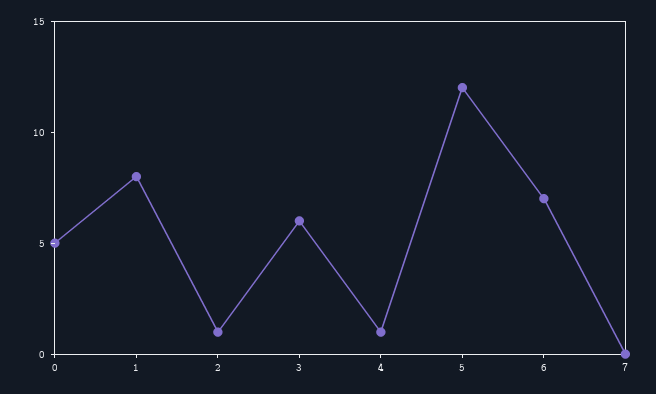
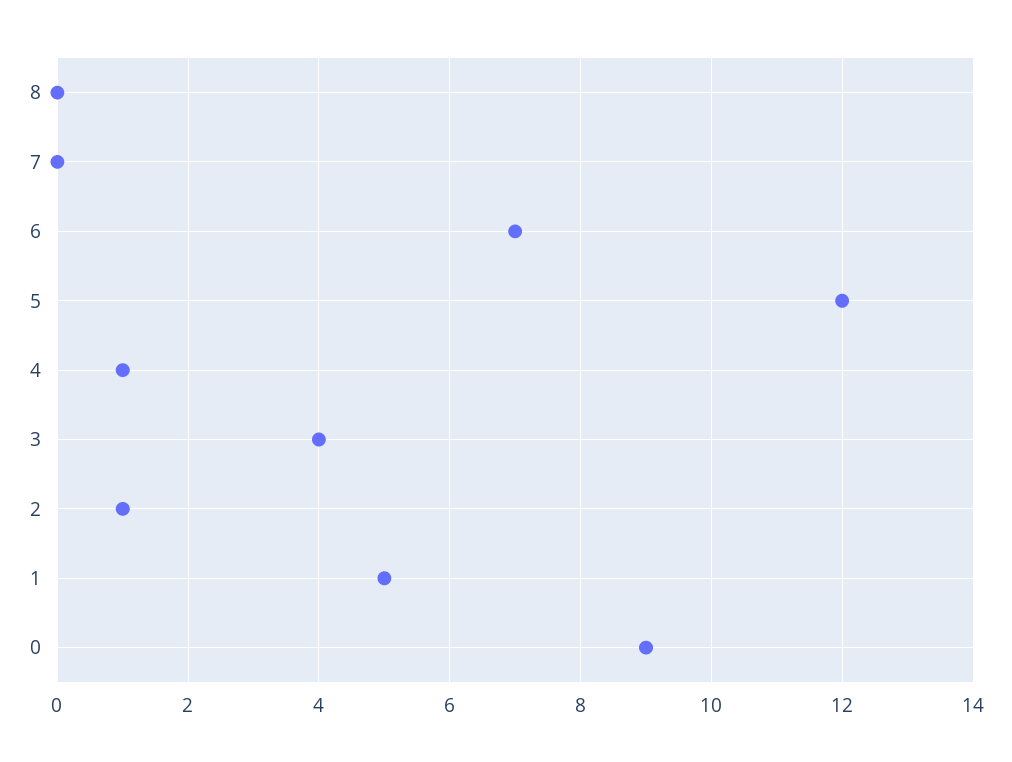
0: 5 -> 9
1: 8 -> 5
3: 6 -> 4
8: none -> 0

